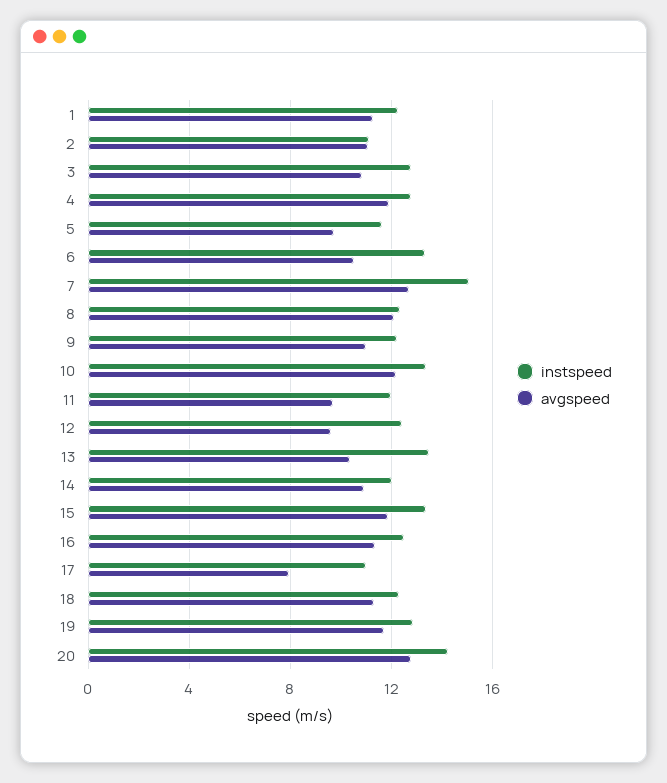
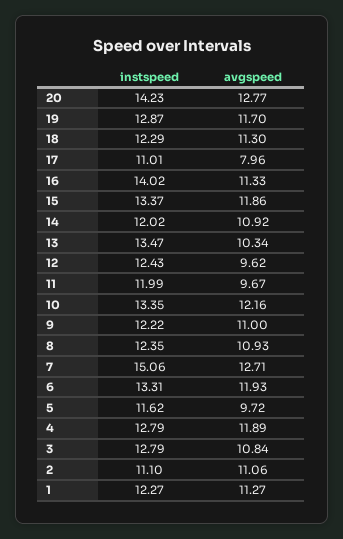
avgspeed, 6: 10.5 -> 11.93
avgspeed, 8: 12 -> 10.93
instspeed, 16: 12.5 -> 14.02

